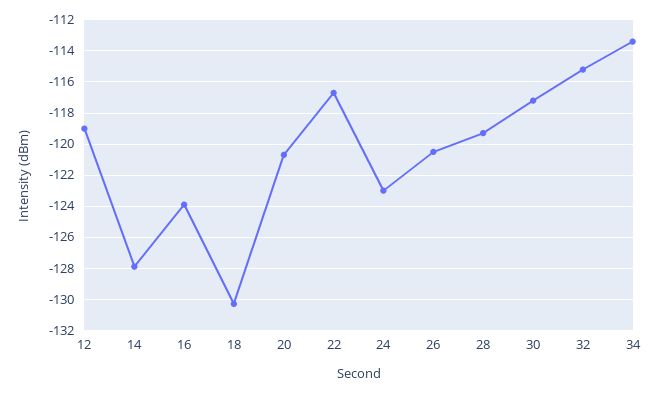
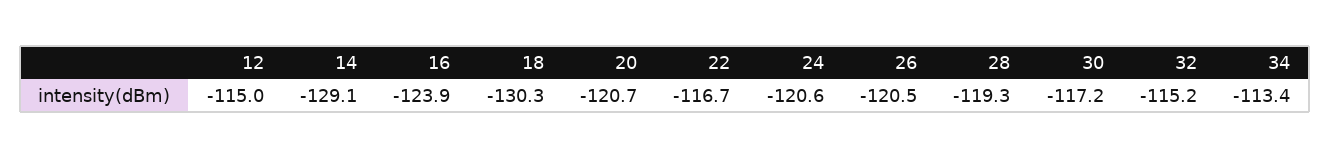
12: -119 -> -115
14: -128 -> -129.1
24: -123 -> -120.6

